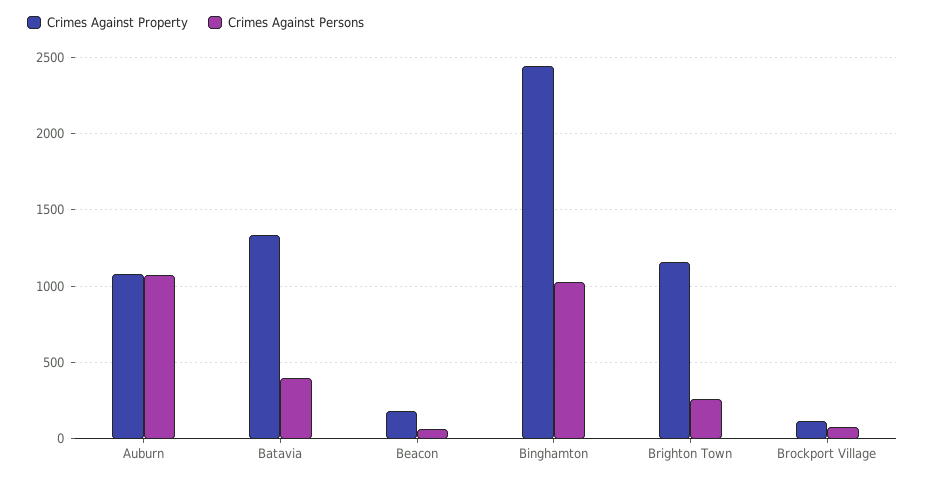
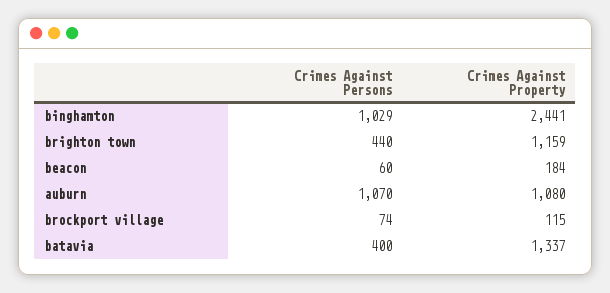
Crimes Against Persons, Brighton Town: 250 -> 440

